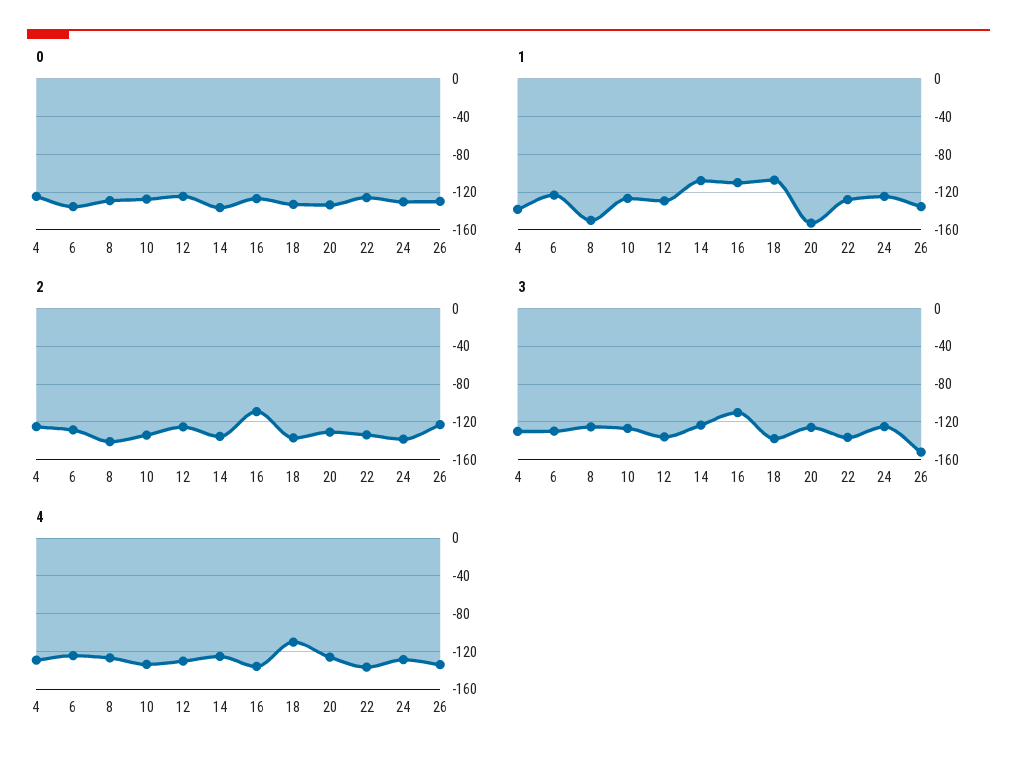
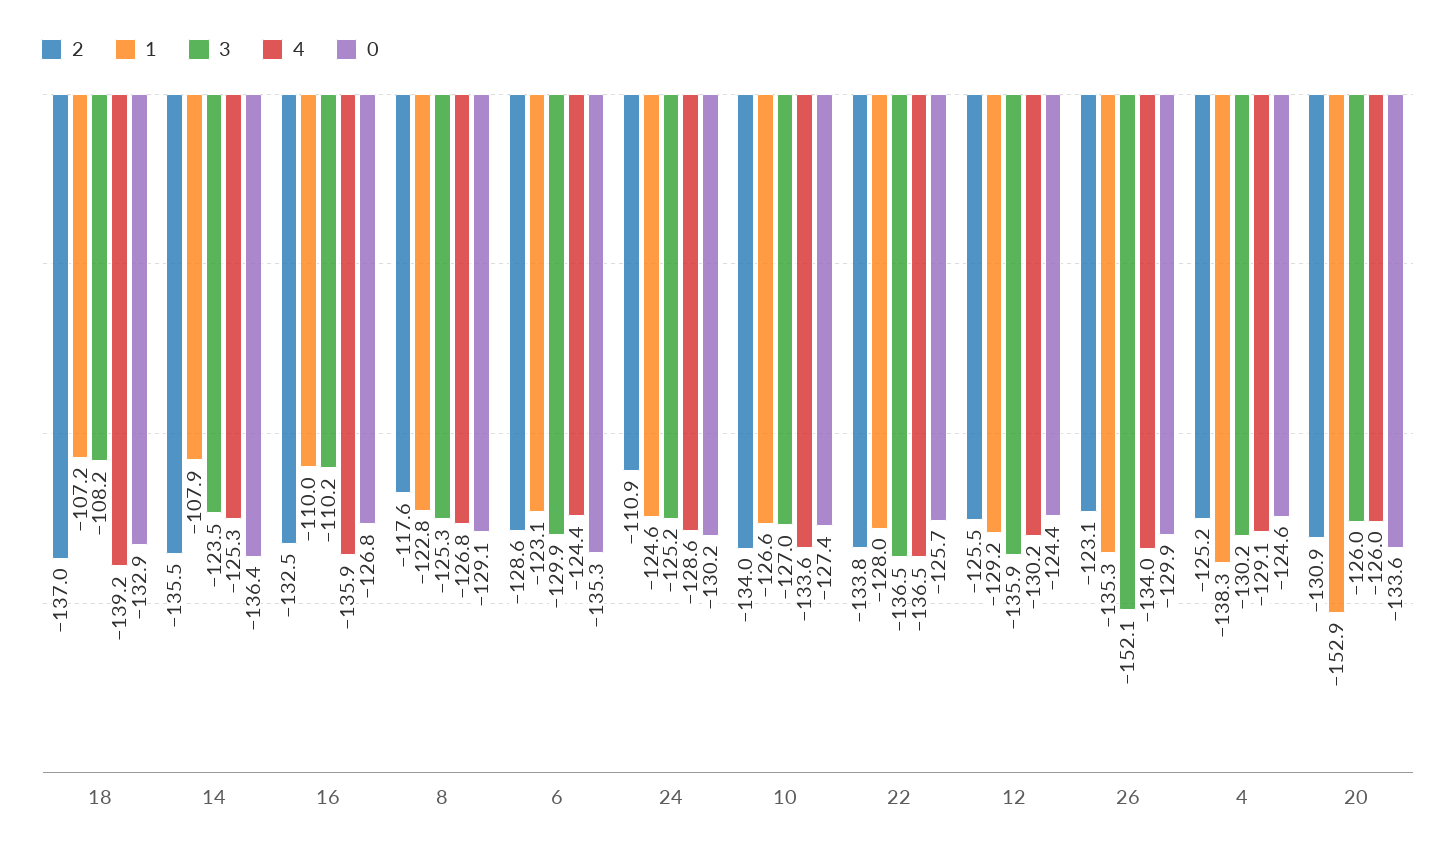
1, 8: -150 -> -122.8
2, 8: -140 -> -117.6
2, 16: -110 -> -132.5
2, 24: -140 -> -110.9
3, 18: -140 -> -108.2
4, 18: -110 -> -139.2

